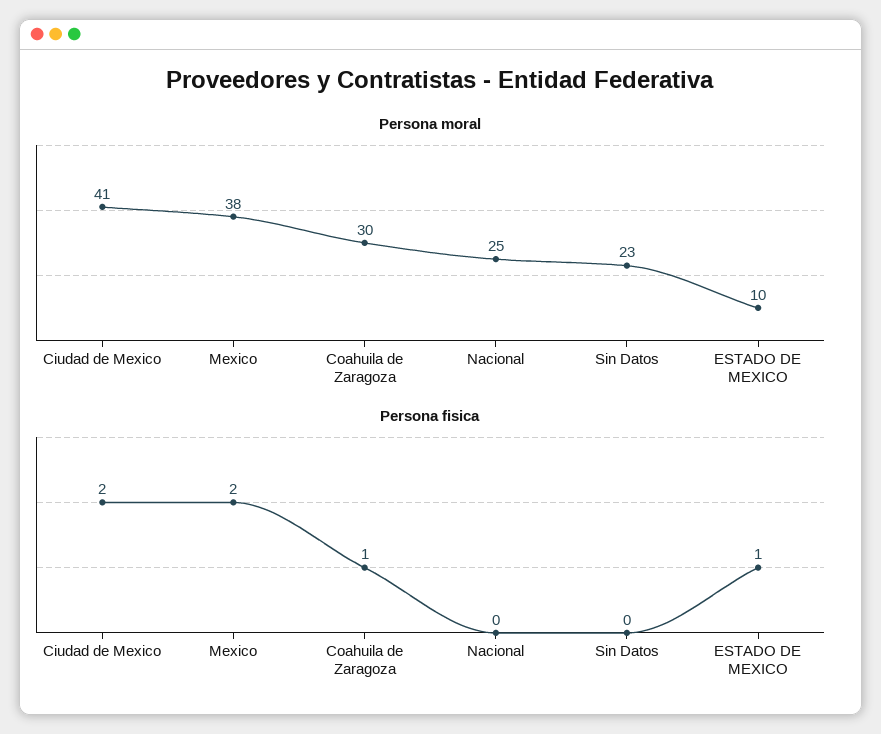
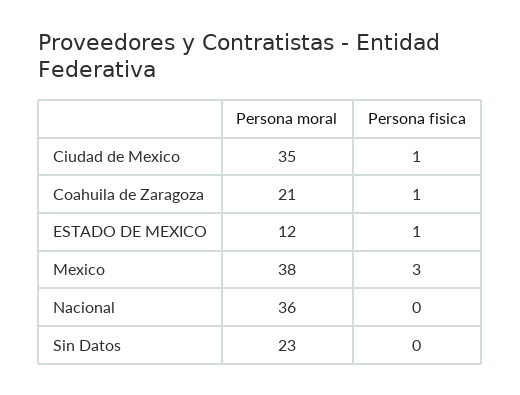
Persona moral, Ciudad de Mexico: 41 -> 35
Persona moral, Coahuila de Zaragoza: 30 -> 21
Persona moral, Nacional: 25 -> 36
Persona moral, ESTADO DE MEXICO: 10 -> 12
Persona fisica, Ciudad de Mexico: 2 -> 1
Persona fisica, Mexico: 2 -> 3

